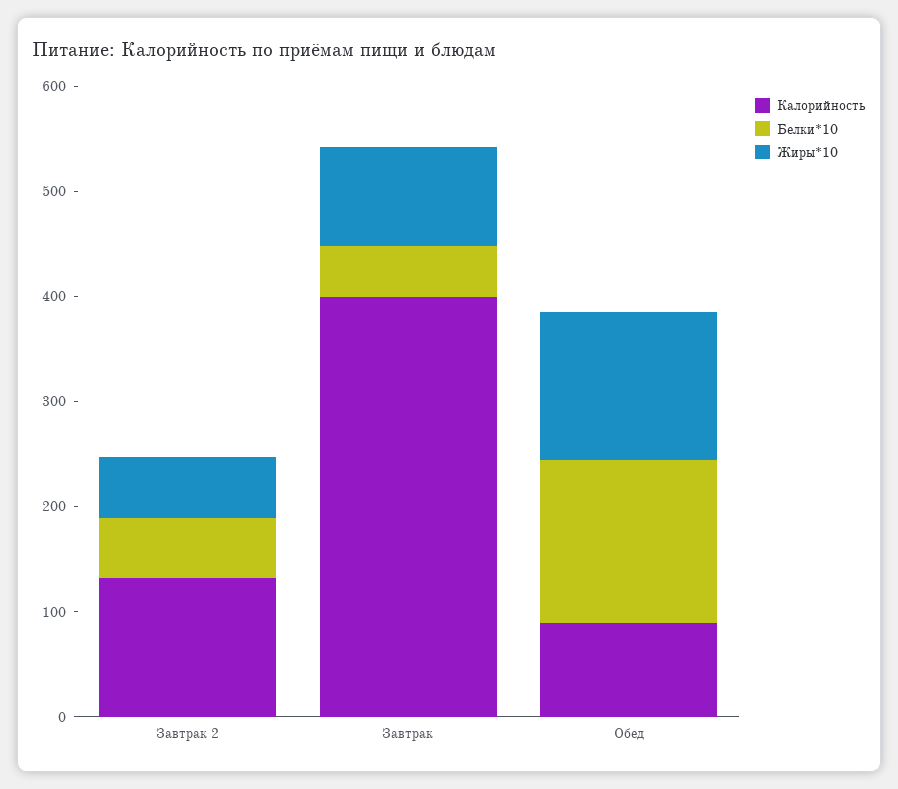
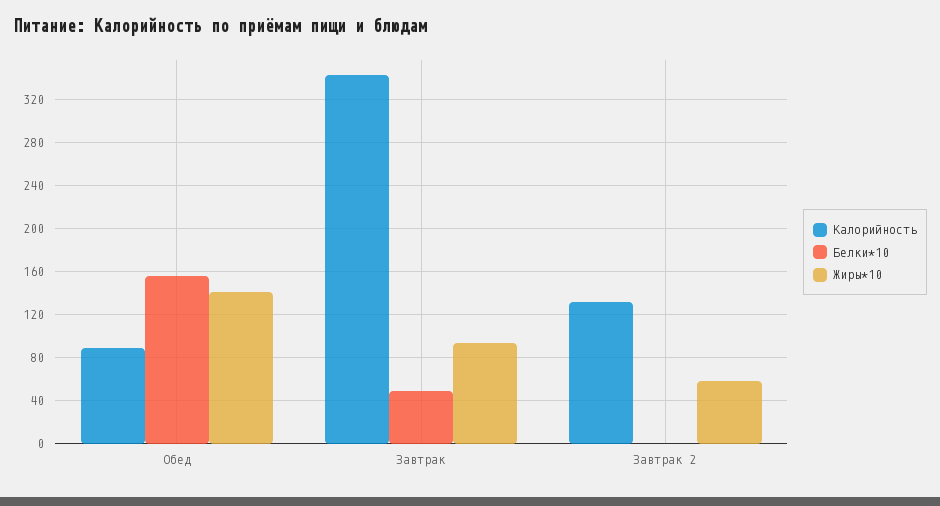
Белки*10, Завтрак 2: 60 -> 0
Калорийность, Завтрак: 400 -> 340

